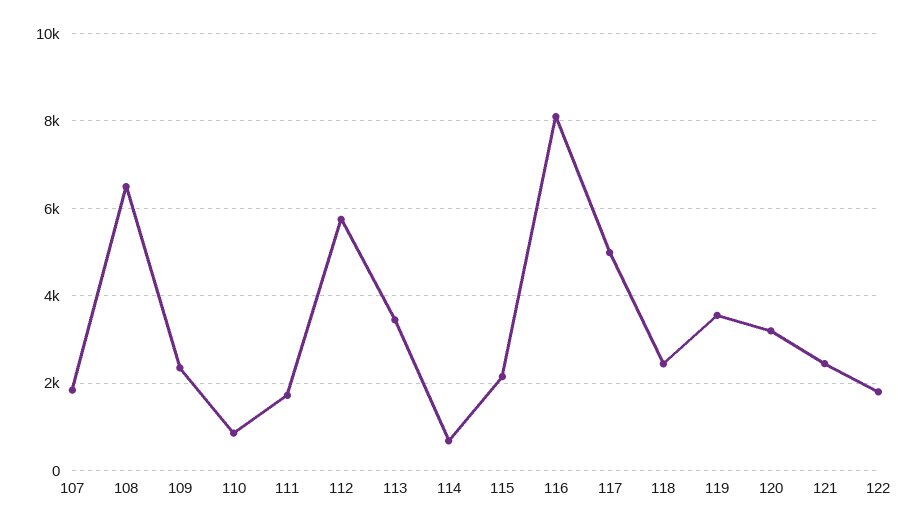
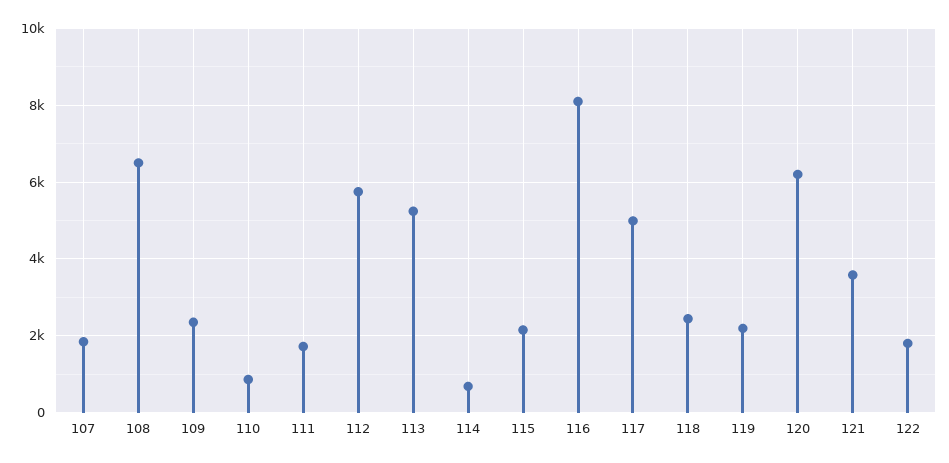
113: 3400 -> 5200
119: 3600 -> 2200
120: 3200 -> 6200
121: 2400 -> 3600

